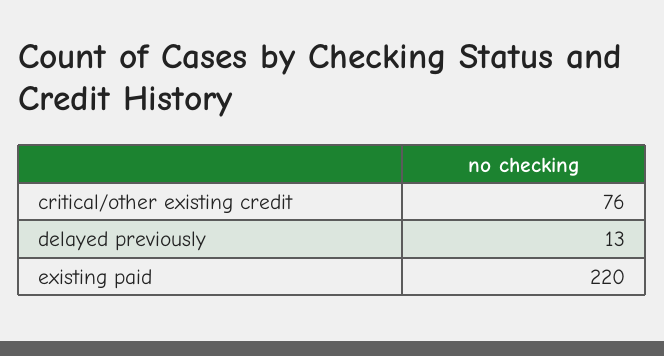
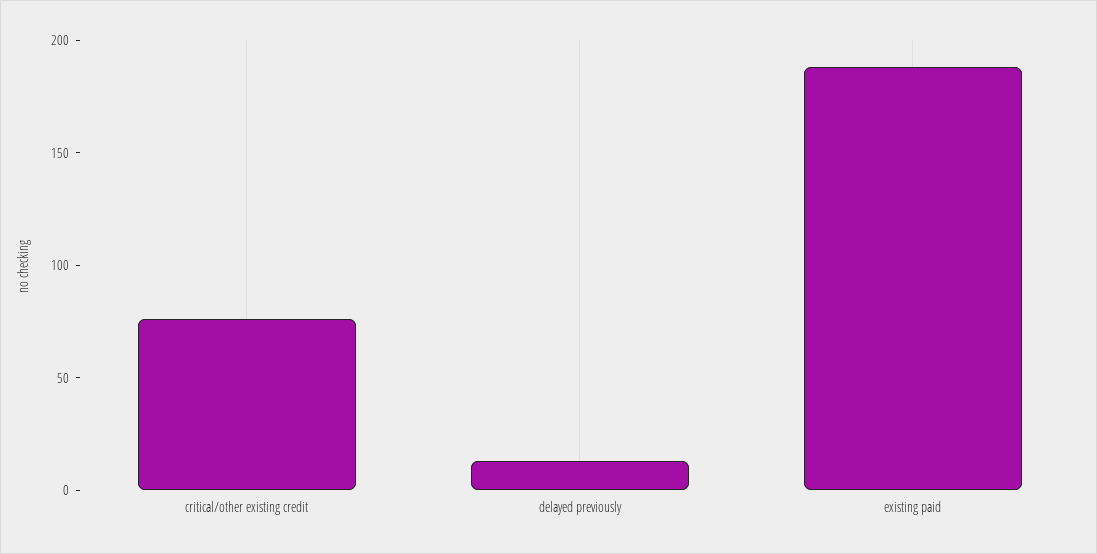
existing paid: 220 -> 190

